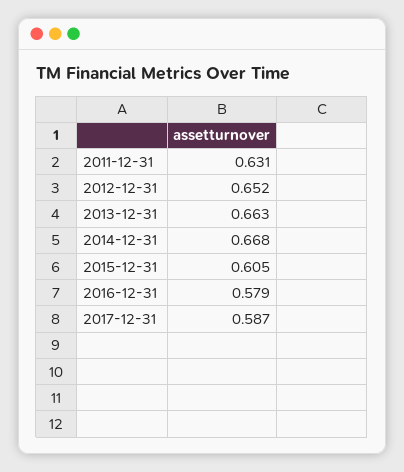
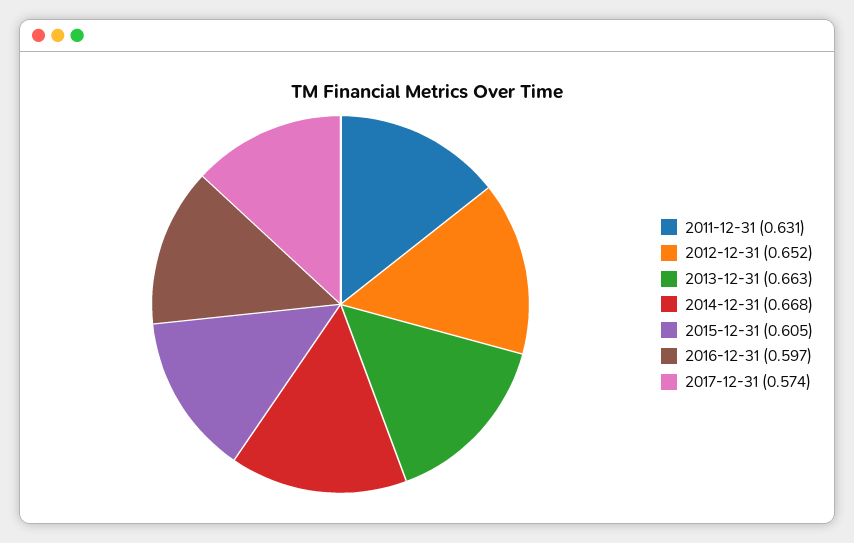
2016-12-31: 0.579 -> 0.597
2017-12-31: 0.587 -> 0.574

